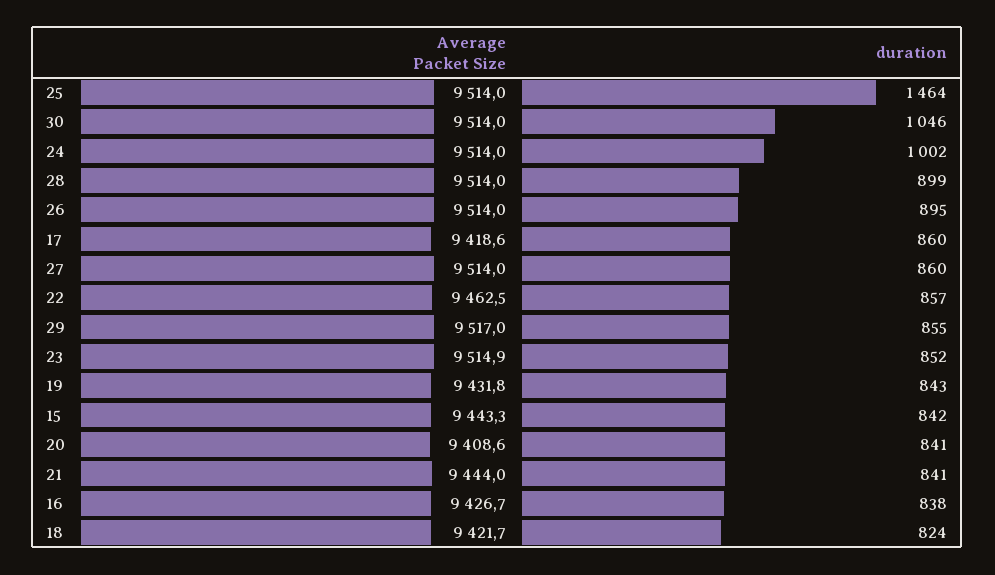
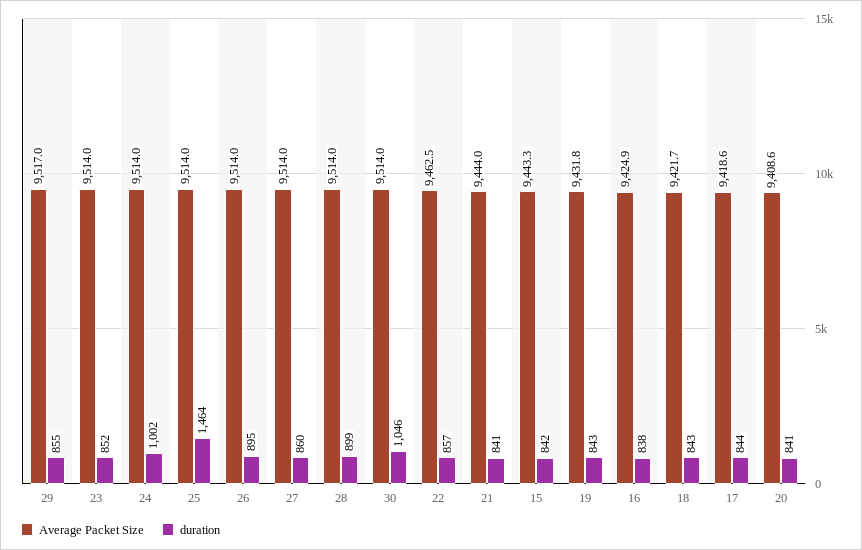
duration, 17: 860 -> 844
Average Packet Size, 23: 9514.9 -> 9514
Average Packet Size, 16: 9426.7 -> 9424.9
duration, 18: 824 -> 843

